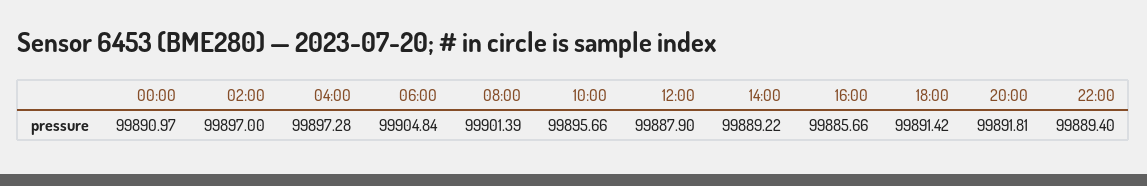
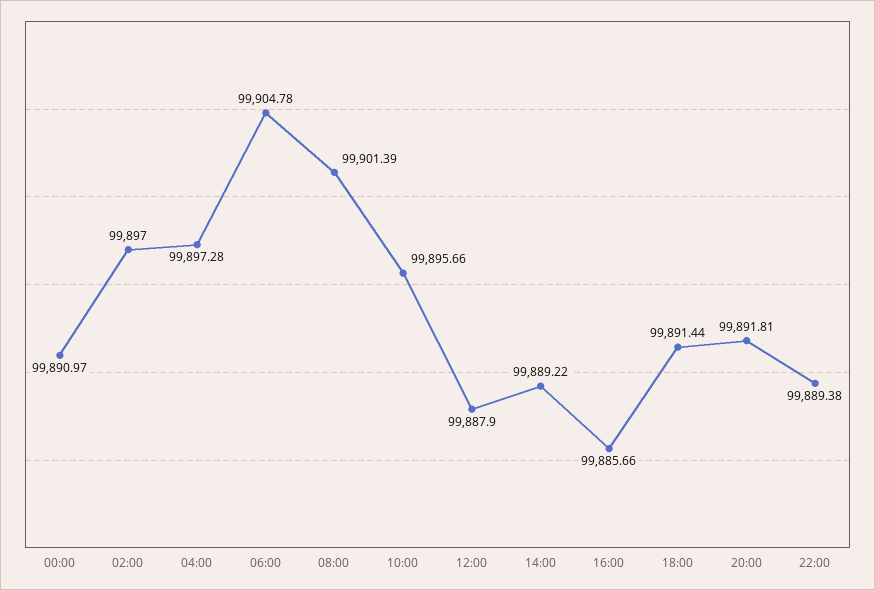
06:00: 99904.84 -> 99904.78
18:00: 99891.42 -> 99891.44
22:00: 99889.4 -> 99889.38

